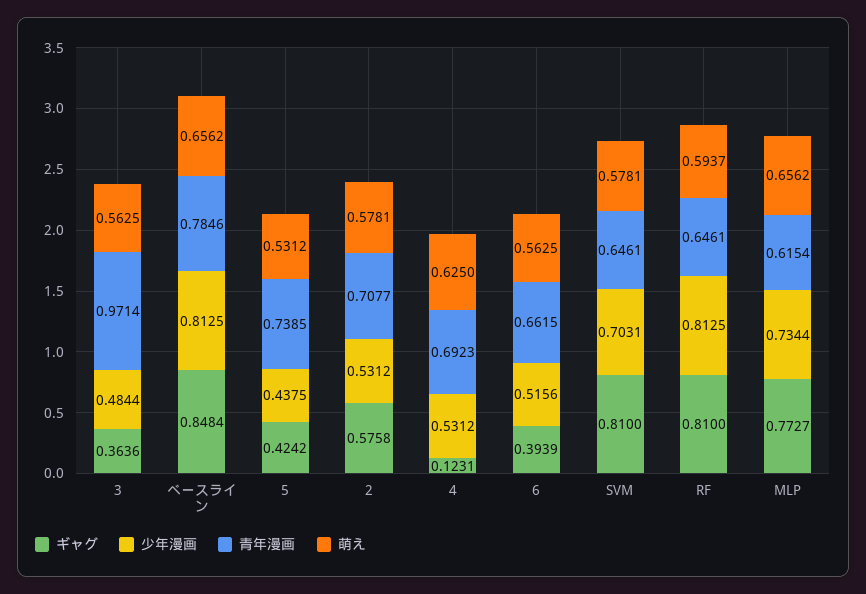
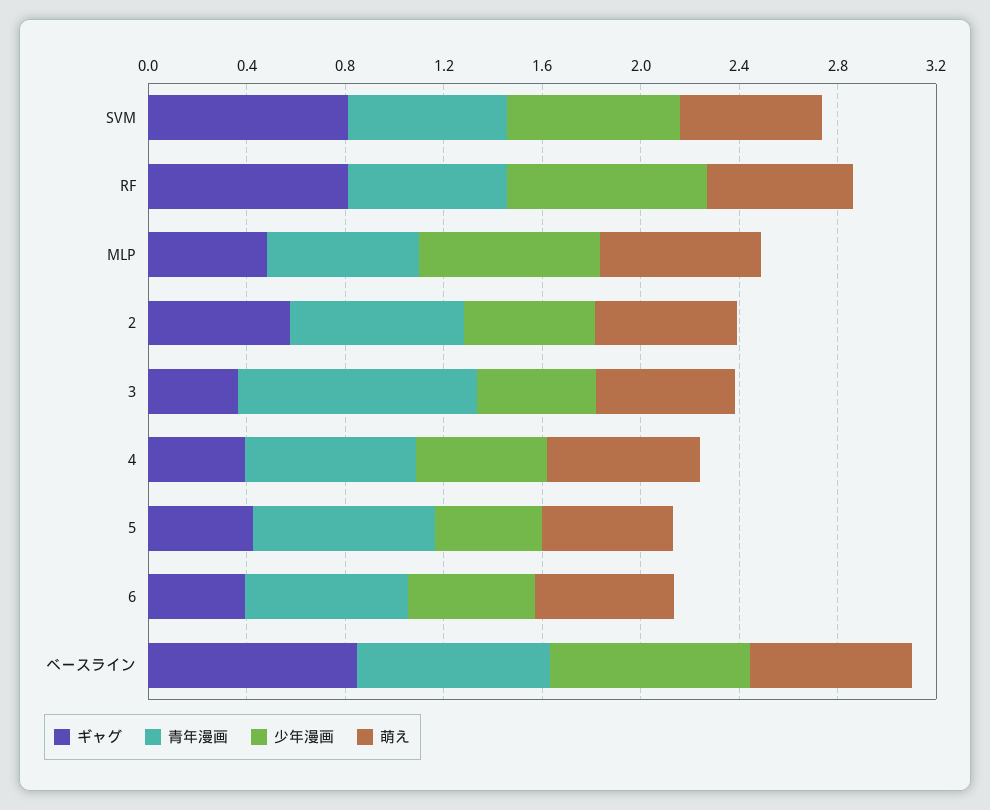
ギャグ, 4: 0.1231 -> 0.4
ギャグ, MLP: 0.7727 -> 0.5

